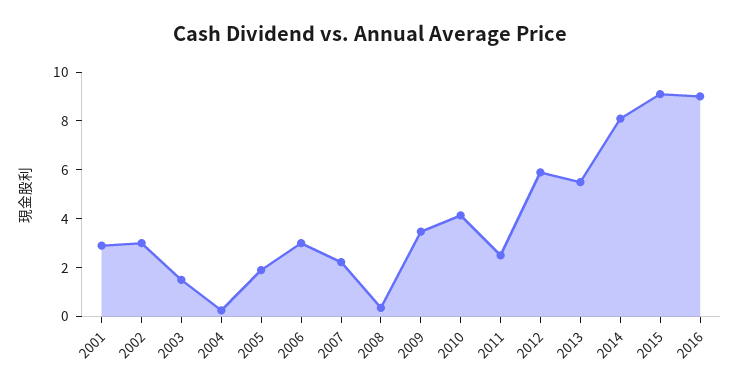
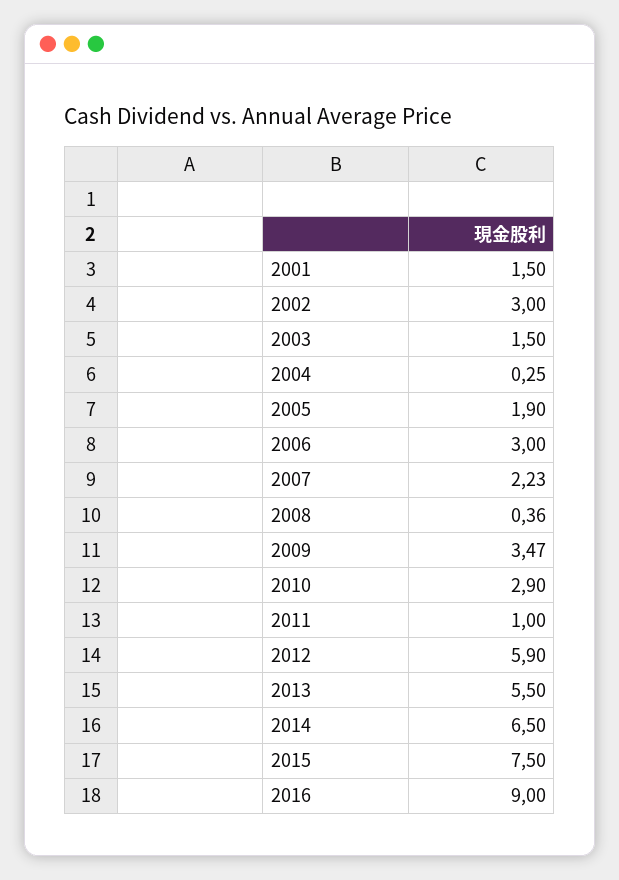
2001: 3 -> 1.5
2010: 4 -> 2.9
2011: 2.5 -> 1
2014: 8 -> 6.5
2015: 9 -> 7.5

